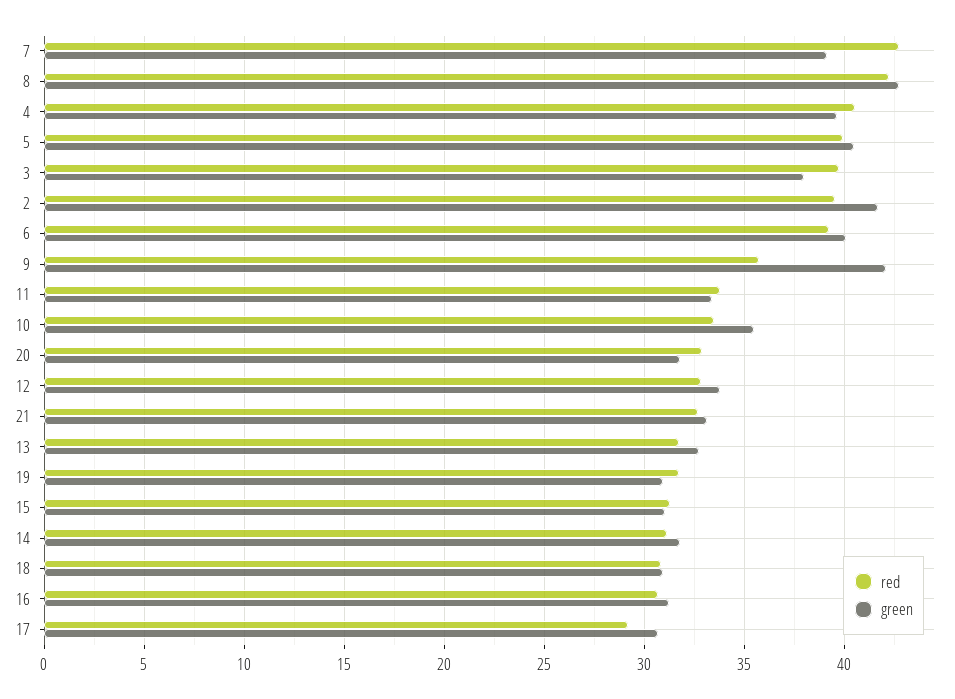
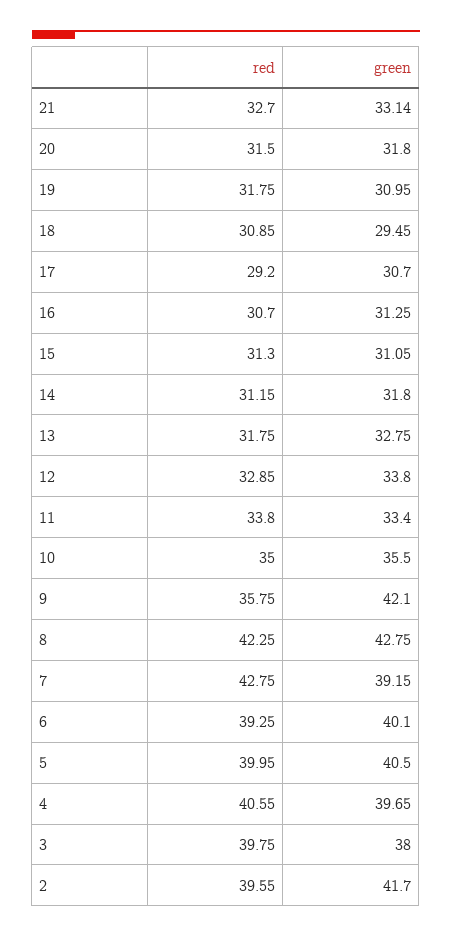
red, 10: 33.5 -> 35
red, 20: 33 -> 31.5
green, 18: 31 -> 29.45

